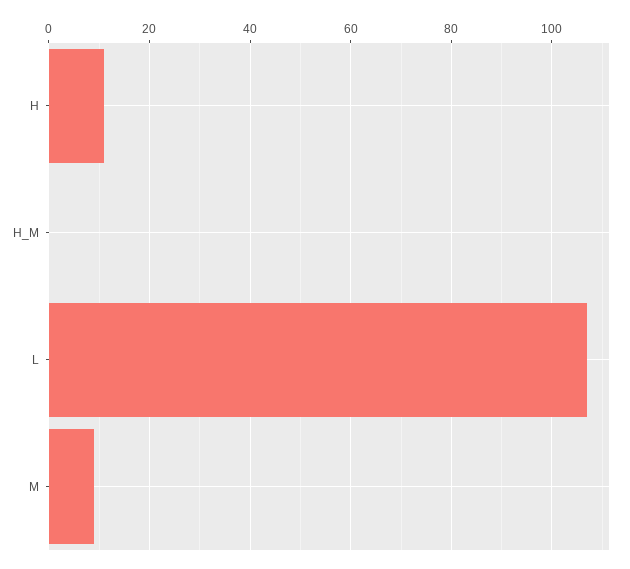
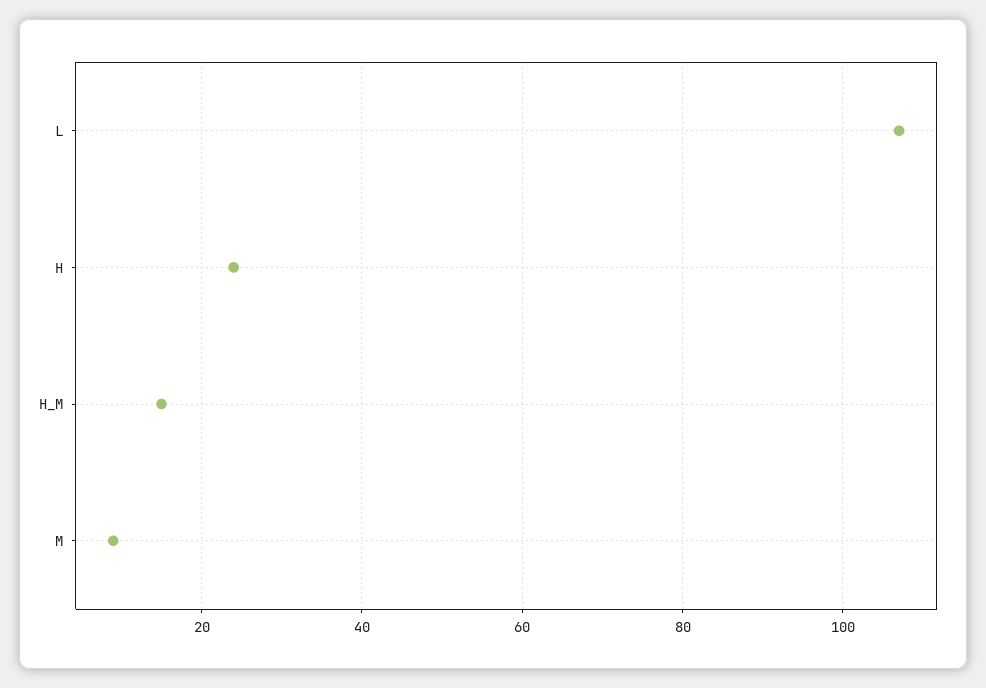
H: 10 -> 25
H_M: 0 -> 15

